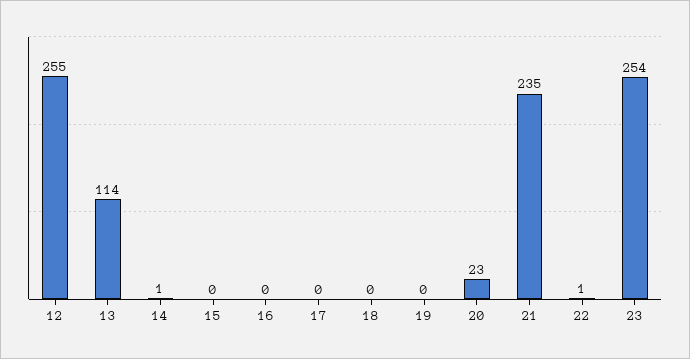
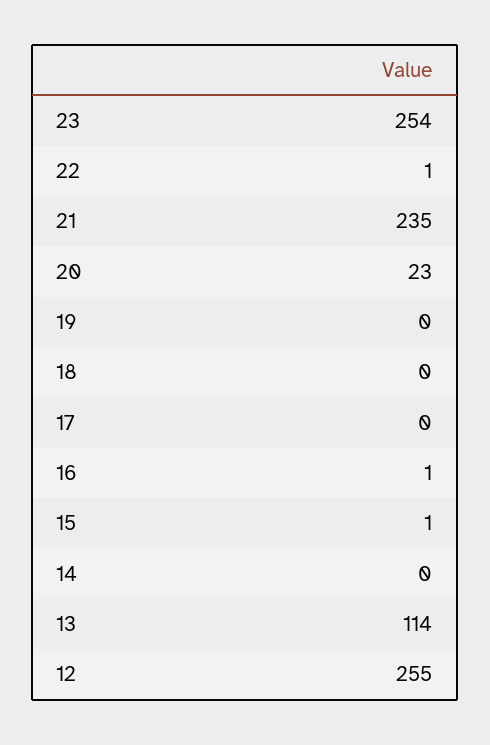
14: 1 -> 0
15: 0 -> 1
16: 0 -> 1

